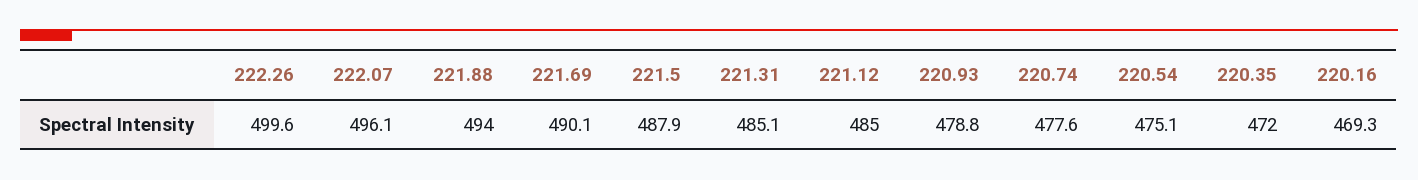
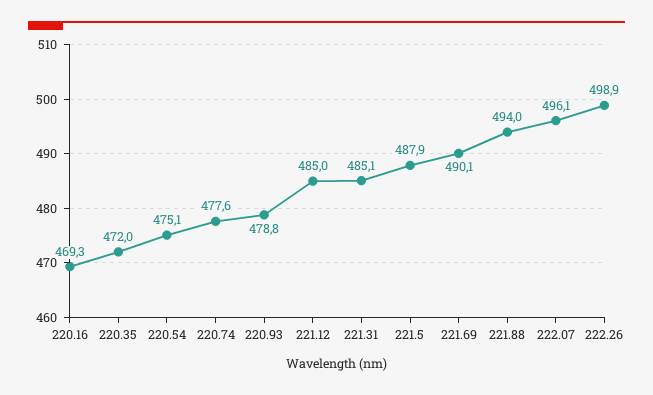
222.26: 499.6 -> 498.9

